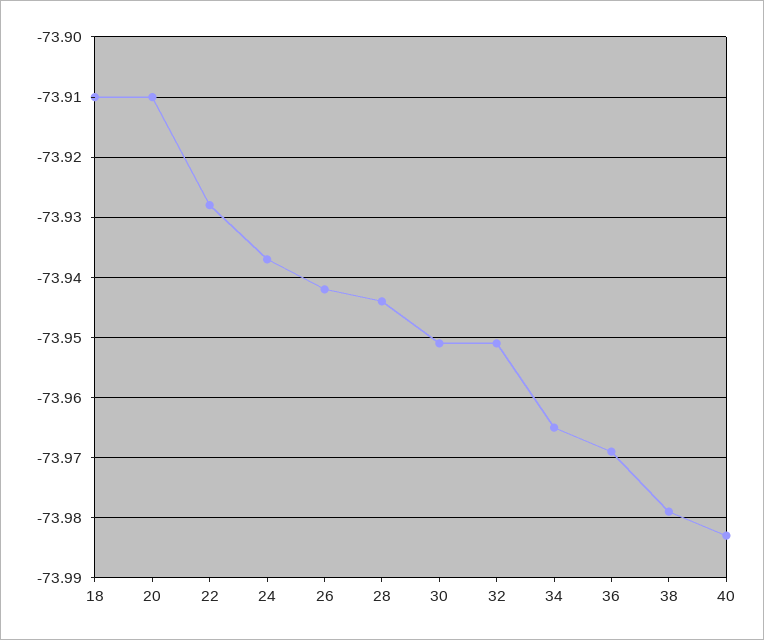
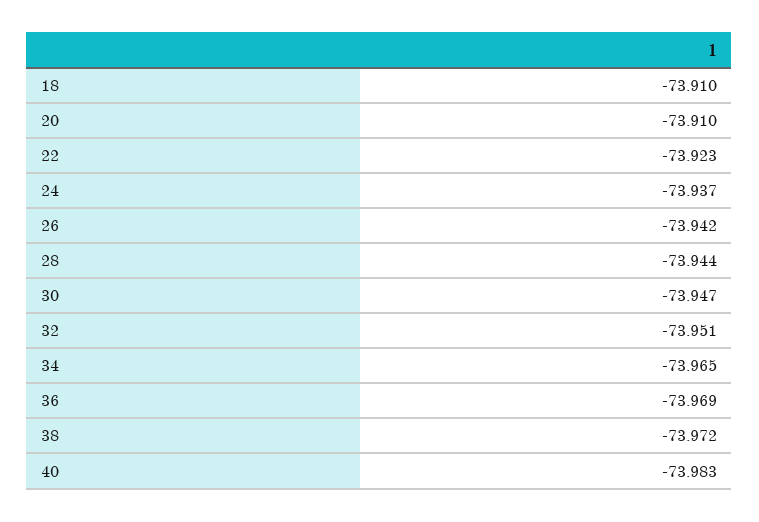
22: -73.928 -> -73.923
30: -73.951 -> -73.947
38: -73.979 -> -73.972

